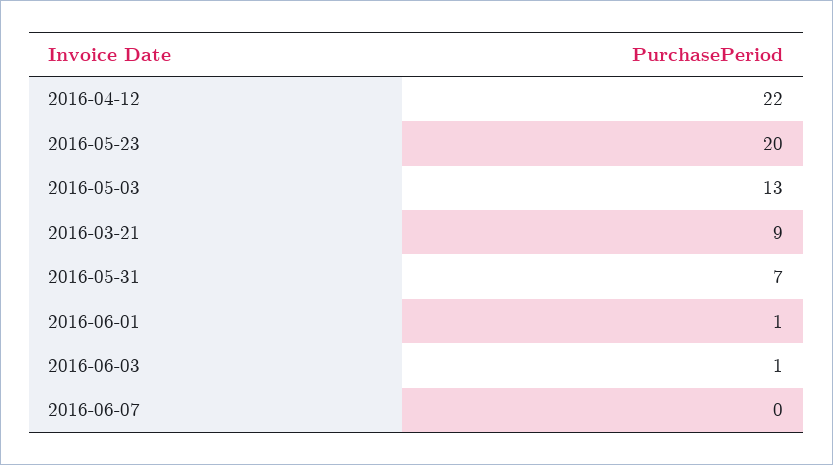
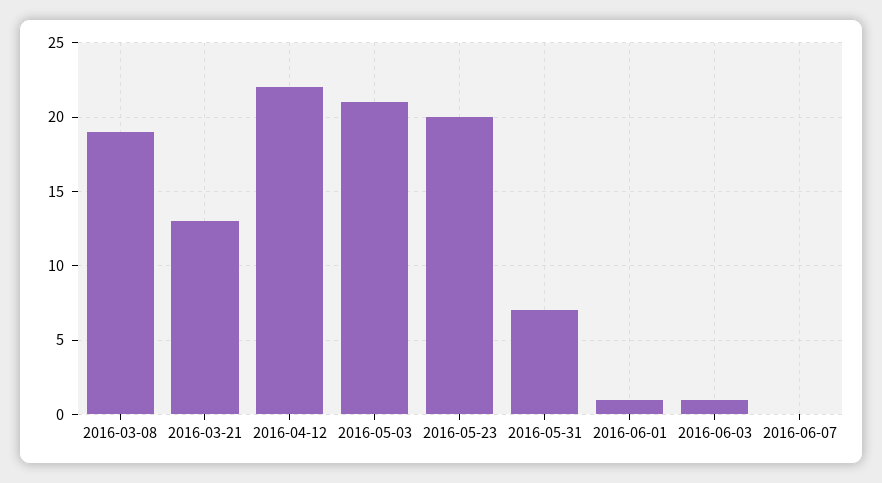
2016-05-03: 13 -> 21
2016-03-21: 9 -> 13
2016-03-08: none -> 19

